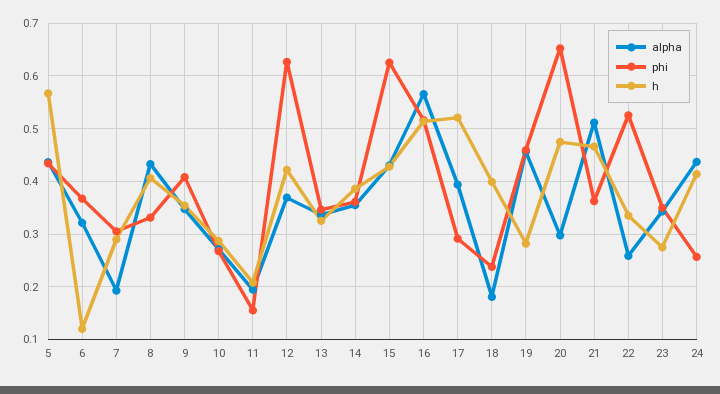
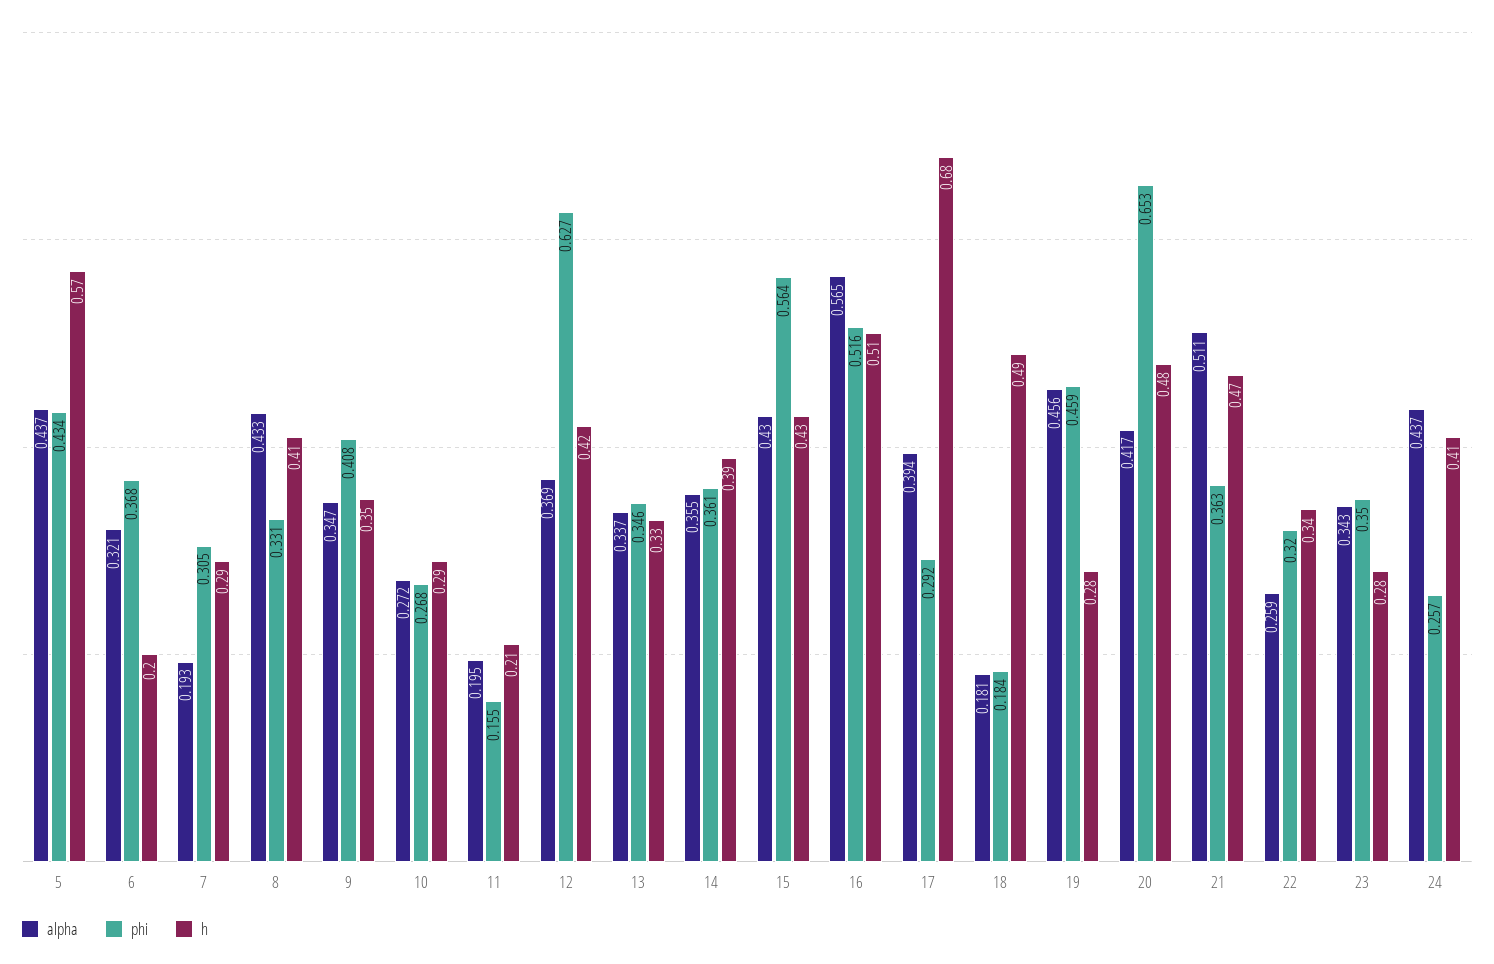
h, 6: 0.12 -> 0.2
phi, 15: 0.62 -> 0.564
h, 17: 0.52 -> 0.68
phi, 18: 0.24 -> 0.184
h, 18: 0.4 -> 0.49
alpha, 20: 0.3 -> 0.417
phi, 22: 0.52 -> 0.32

